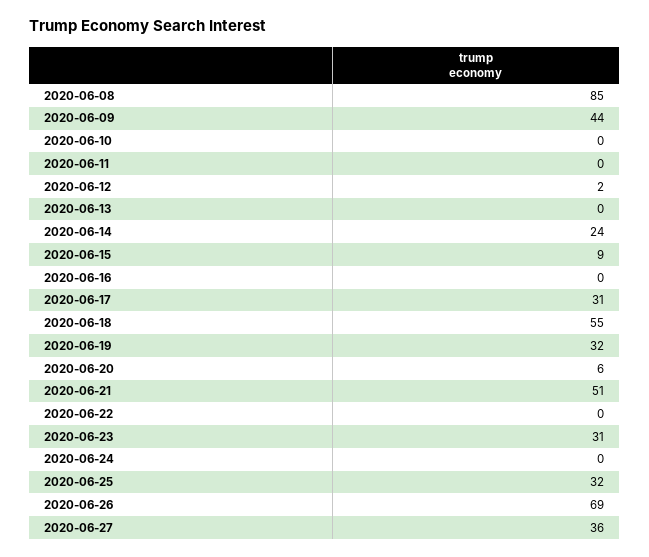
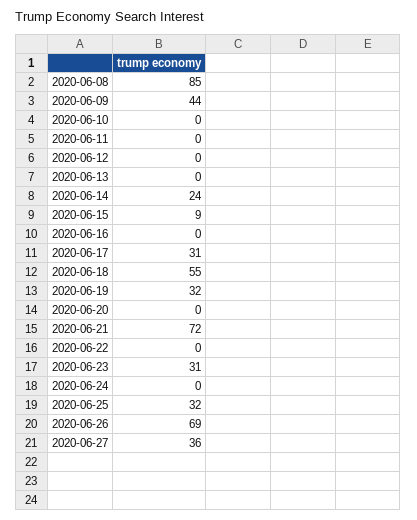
2020-06-12: 2 -> 0
2020-06-20: 6 -> 0
2020-06-21: 51 -> 72

